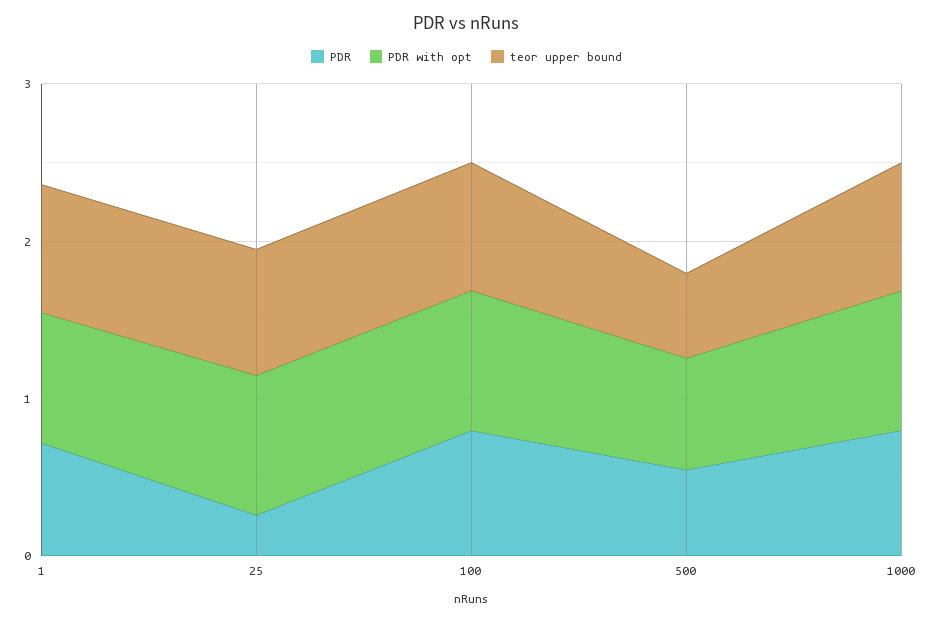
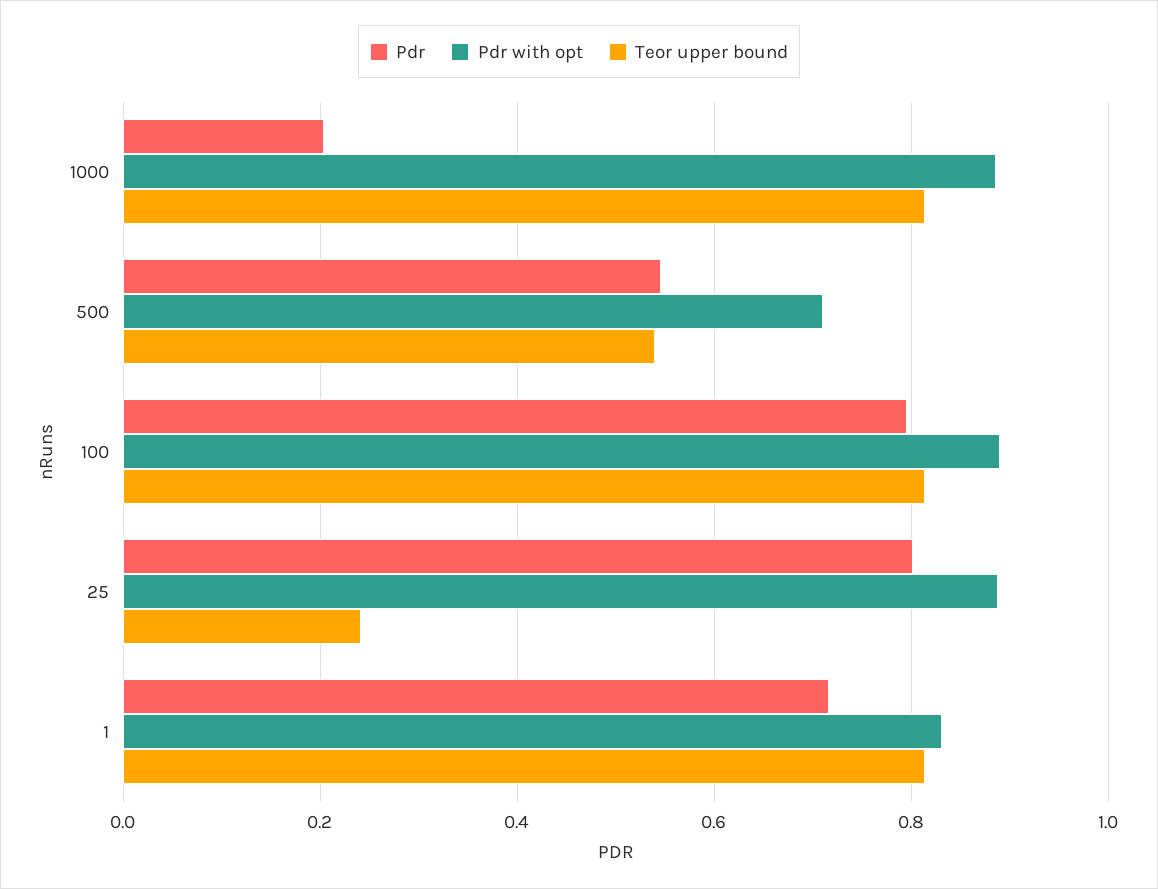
PDR, 25: 0.2 -> 0.8
teor upper bound, 25: 0.8 -> 0.24
PDR, 1000: 0.8 -> 0.2

